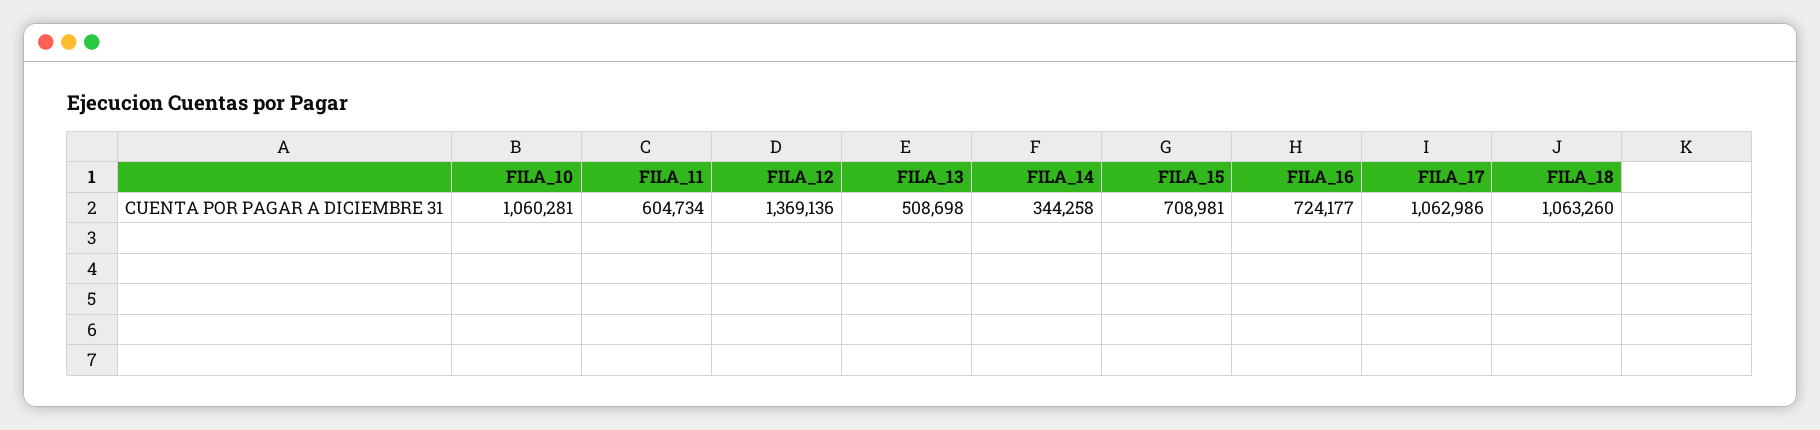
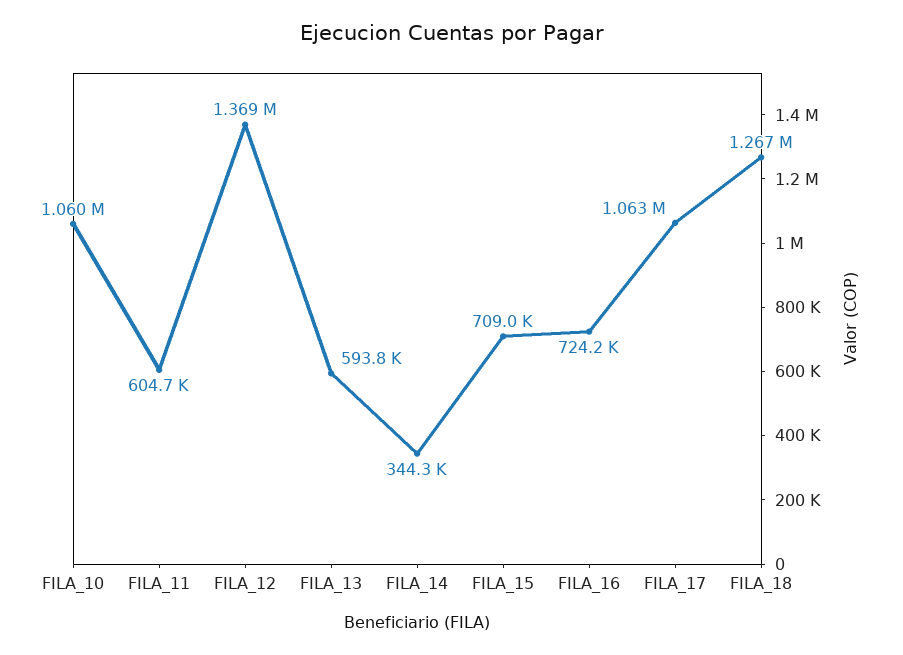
FILA_13: 508698 -> 593800
FILA_18: 1063260 -> 1267000

